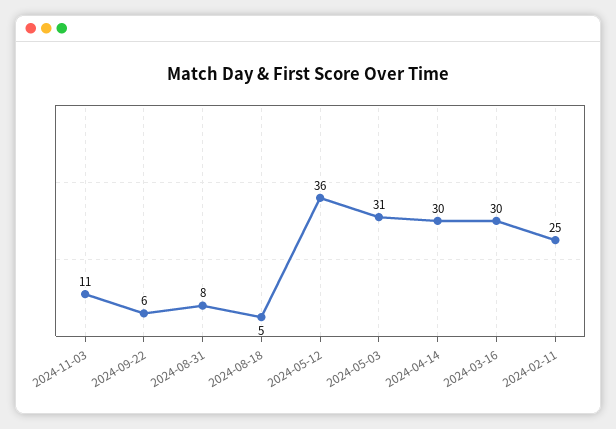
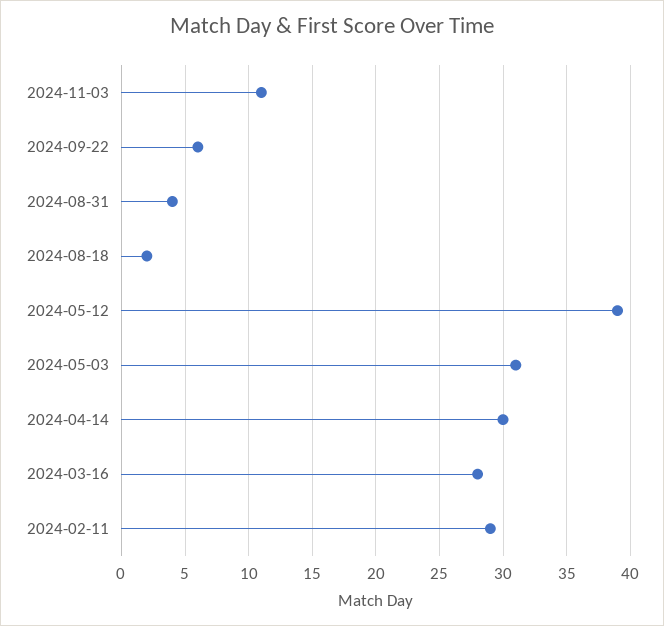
2024-08-31: 8 -> 4
2024-08-18: 5 -> 2
2024-05-12: 36 -> 39
2024-03-16: 30 -> 28
2024-02-11: 25 -> 29

